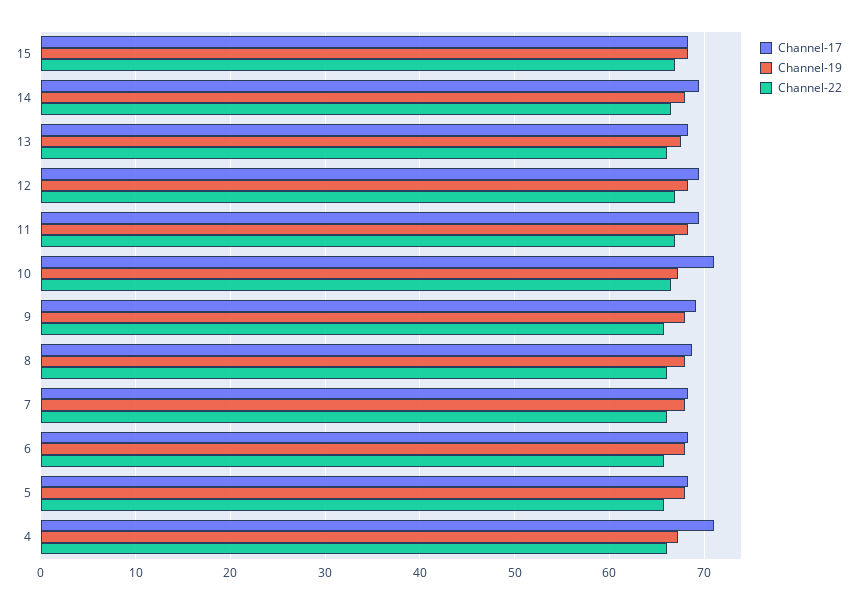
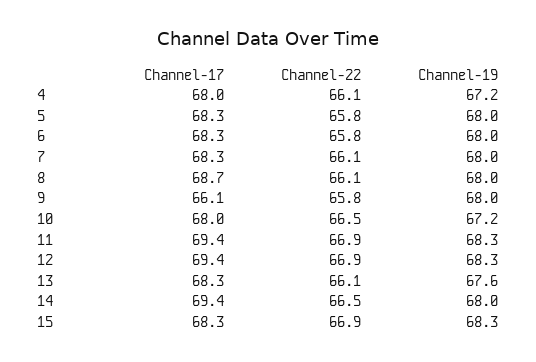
Channel-17, 10: 71 -> 68
Channel-17, 9: 69 -> 66.1
Channel-17, 4: 71 -> 68

